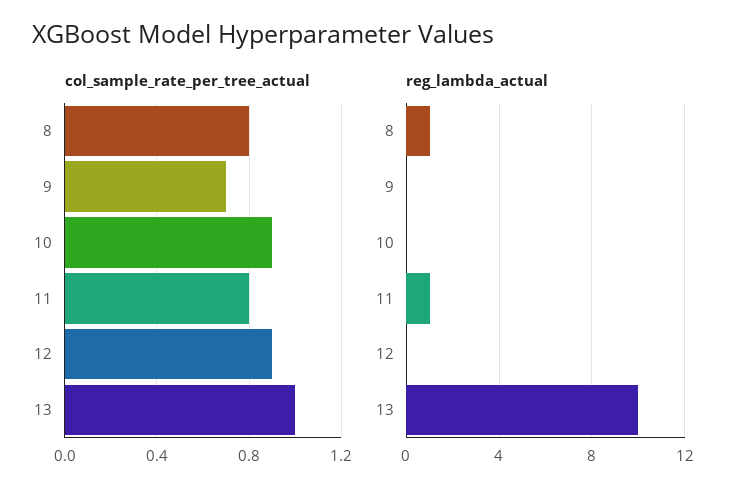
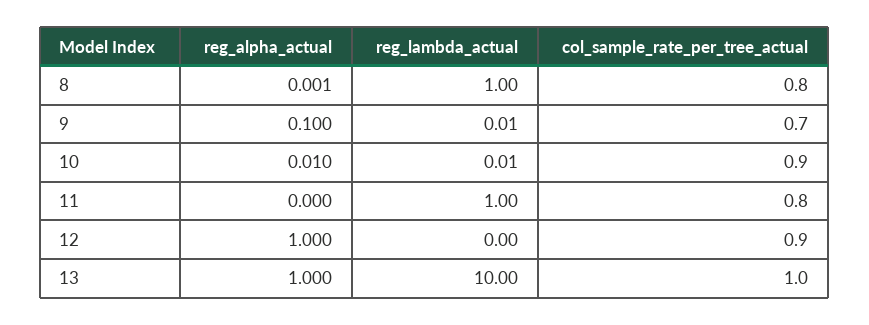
reg_alpha_actual, 8: none -> 0.001
reg_alpha_actual, 9: none -> 0.1
reg_alpha_actual, 10: none -> 0.01
reg_alpha_actual, 11: none -> 0
reg_alpha_actual, 12: none -> 1
reg_alpha_actual, 13: none -> 1

